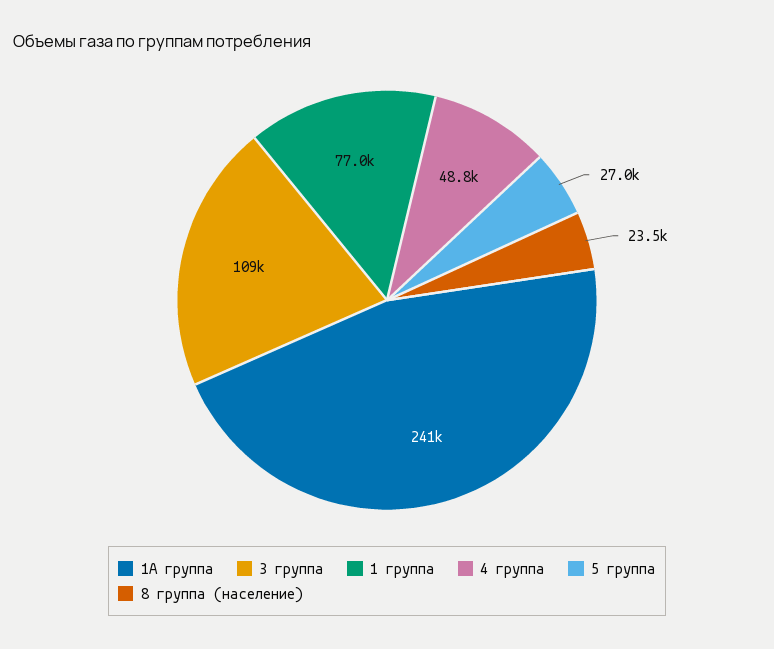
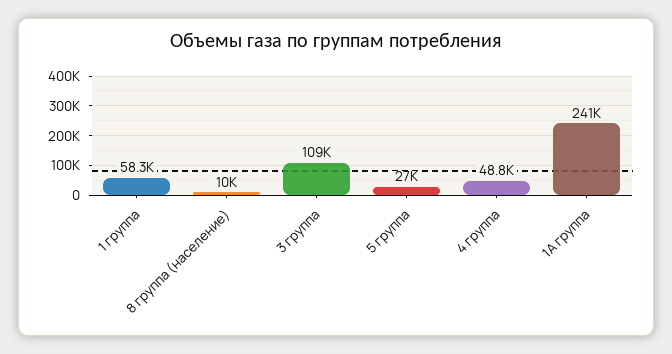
1 группа: 77000 -> 58300
8 группа (население): 23500 -> 10000

